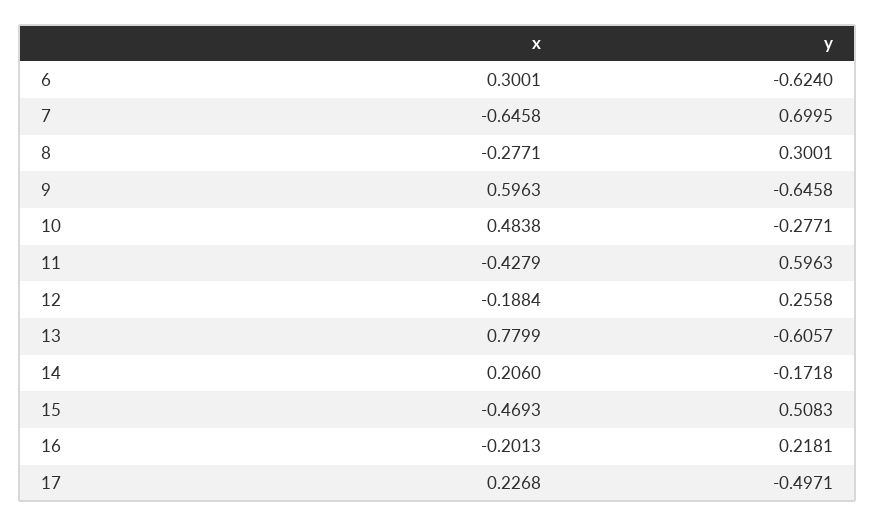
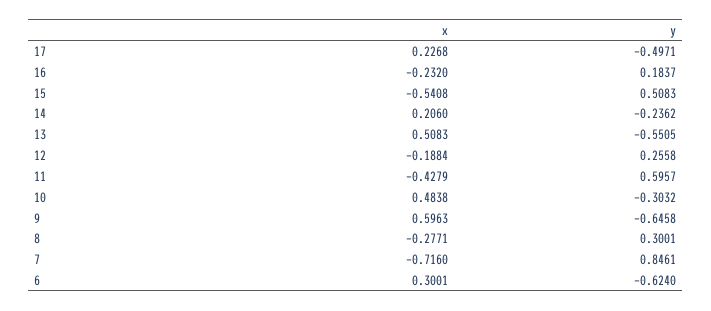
x, 7: -0.6458 -> -0.716
y, 7: 0.6995 -> 0.8461
y, 10: -0.2771 -> -0.3032
y, 11: 0.5963 -> 0.5957
x, 13: 0.7799 -> 0.5083
y, 13: -0.6057 -> -0.5505
y, 14: -0.1718 -> -0.2362
x, 15: -0.4693 -> -0.5408
x, 16: -0.2013 -> -0.232
y, 16: 0.2181 -> 0.1837

